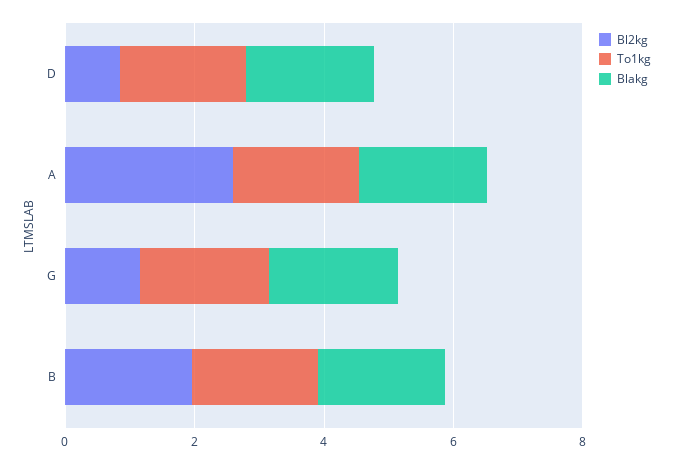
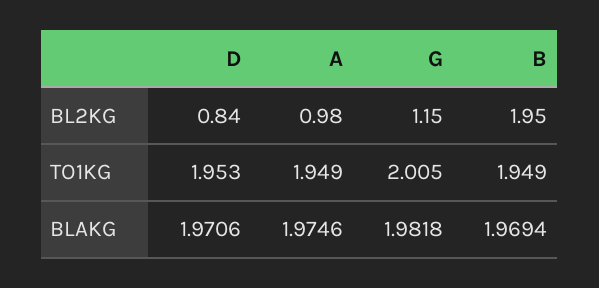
Bl2kg, A: 2.5 -> 0.98

